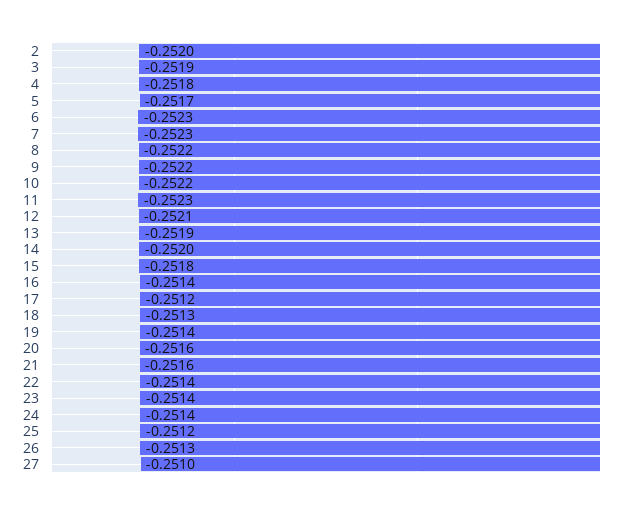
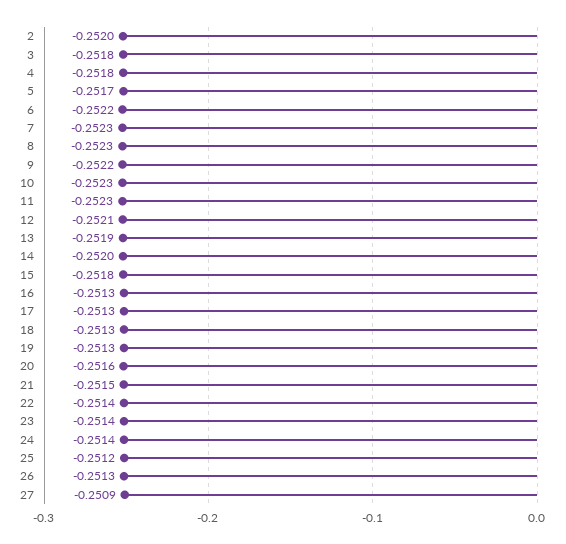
3: -0.2519 -> -0.2518
6: -0.2523 -> -0.2522
8: -0.2522 -> -0.2523
10: -0.2522 -> -0.2523
16: -0.2514 -> -0.2513
17: -0.2512 -> -0.2513
19: -0.2514 -> -0.2513
21: -0.2516 -> -0.2515
27: -0.251 -> -0.2509

